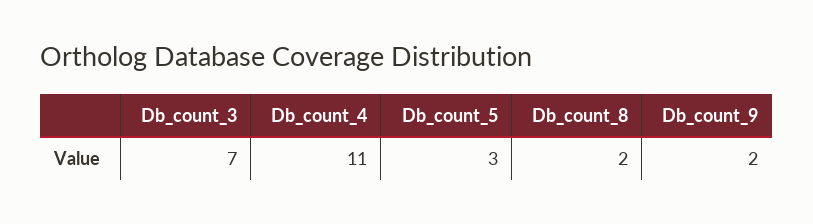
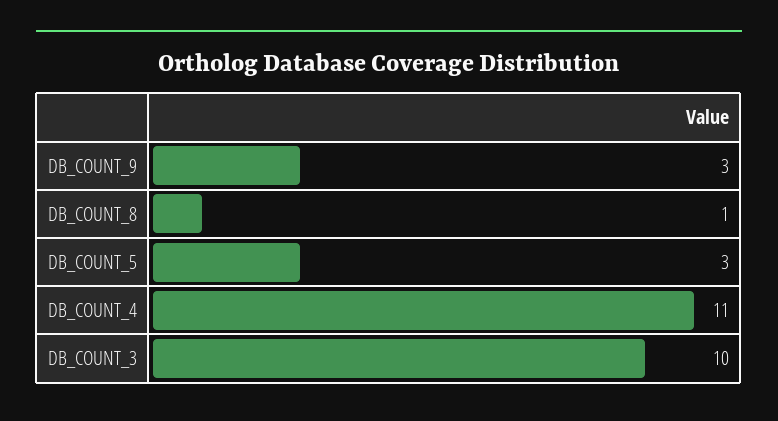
Db_count_3: 7 -> 10
Db_count_8: 2 -> 1
Db_count_9: 2 -> 3

